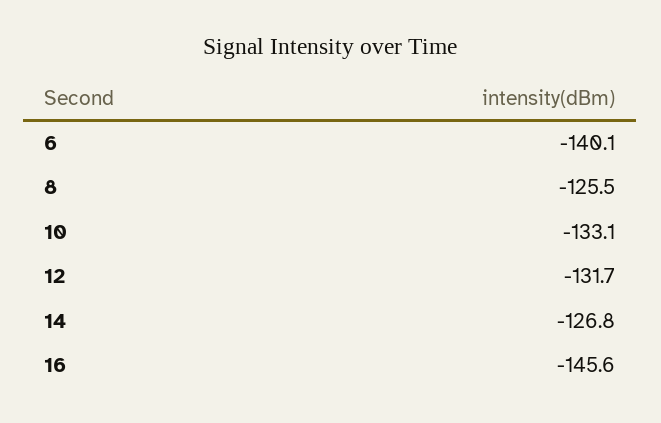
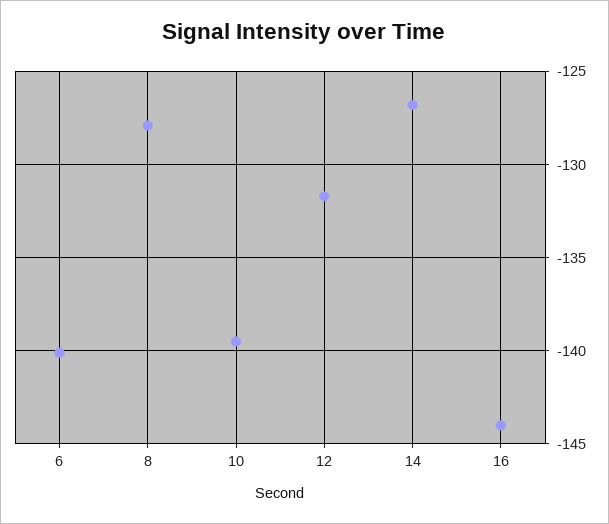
8: -125.5 -> -128
10: -133.1 -> -139.5
16: -145.6 -> -144

